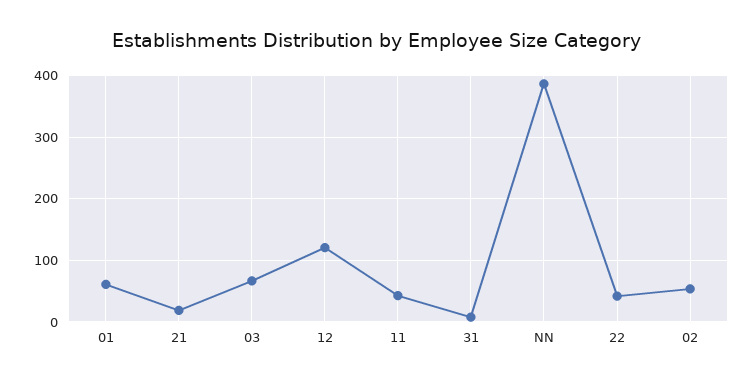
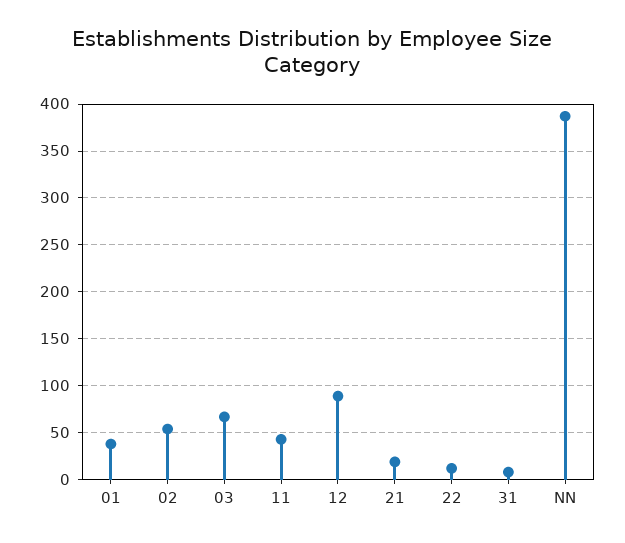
01: 60 -> 40
12: 120 -> 90
22: 40 -> 10

